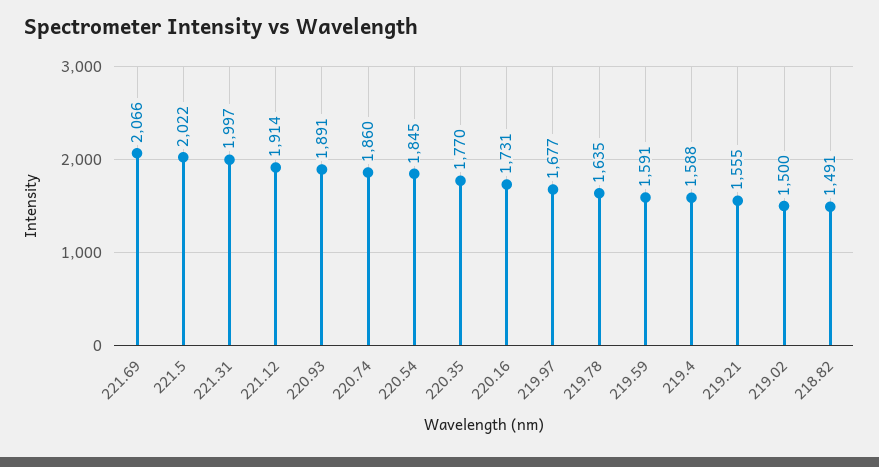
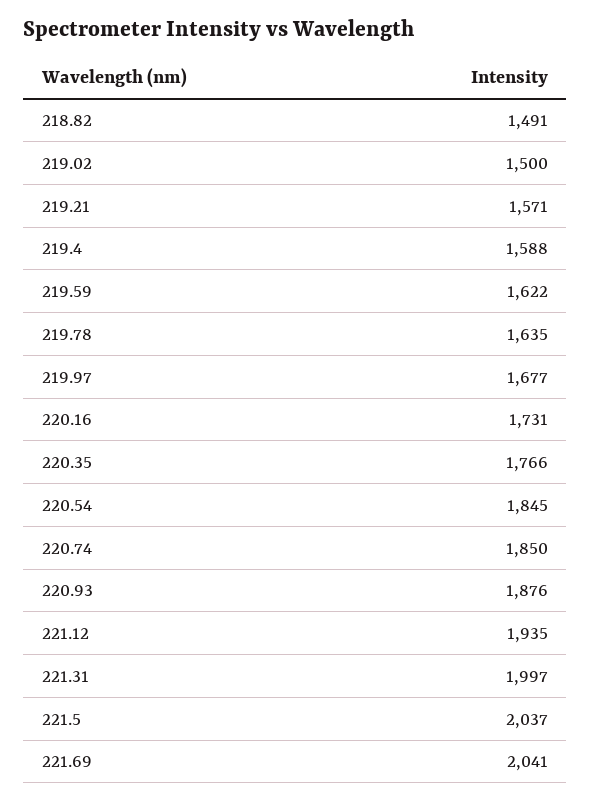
221.69: 2066 -> 2041
221.5: 2022 -> 2037
221.12: 1914 -> 1935
220.93: 1891 -> 1876
220.74: 1860 -> 1850
220.35: 1770 -> 1766
219.59: 1591 -> 1622
219.21: 1555 -> 1571

